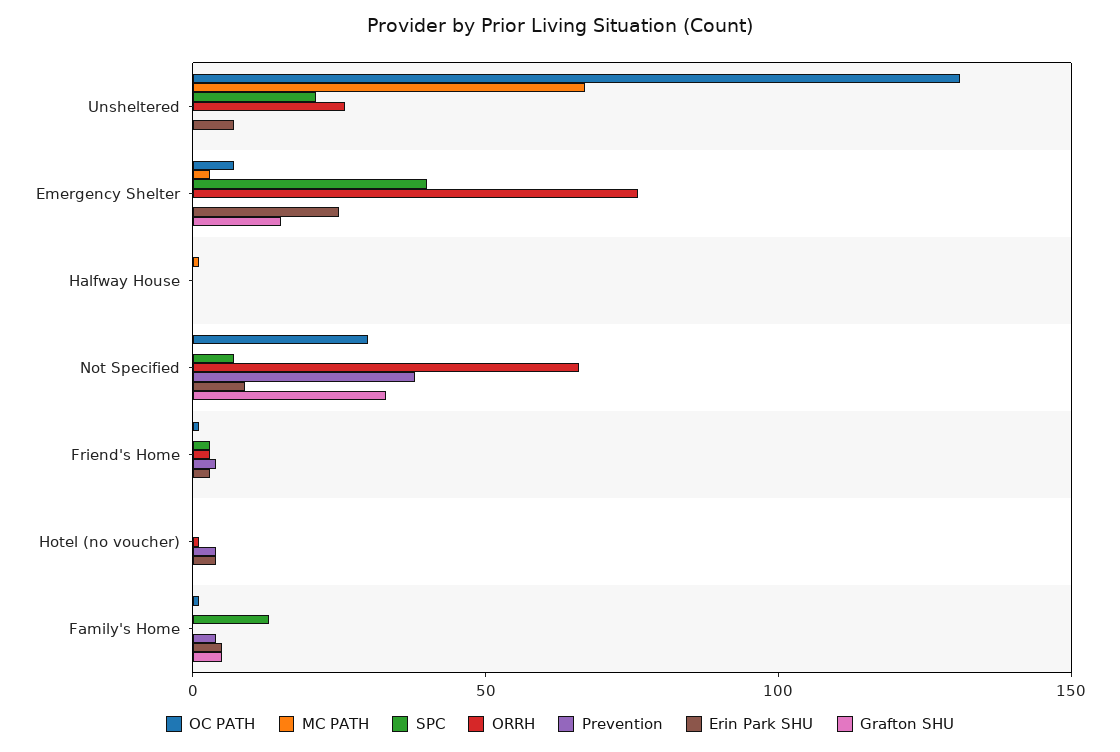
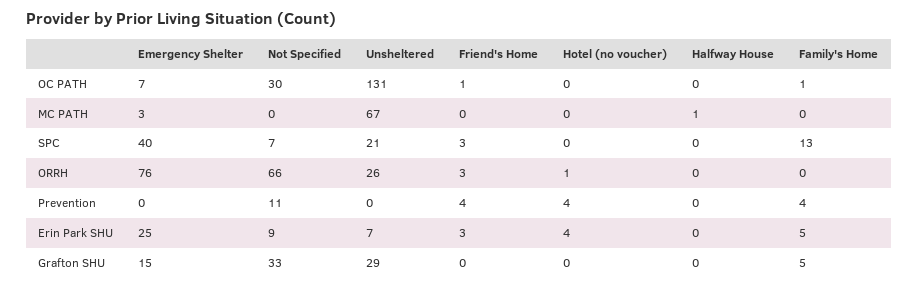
Grafton SHU, Unsheltered: 0 -> 29
Prevention, Not Specified: 40 -> 11

